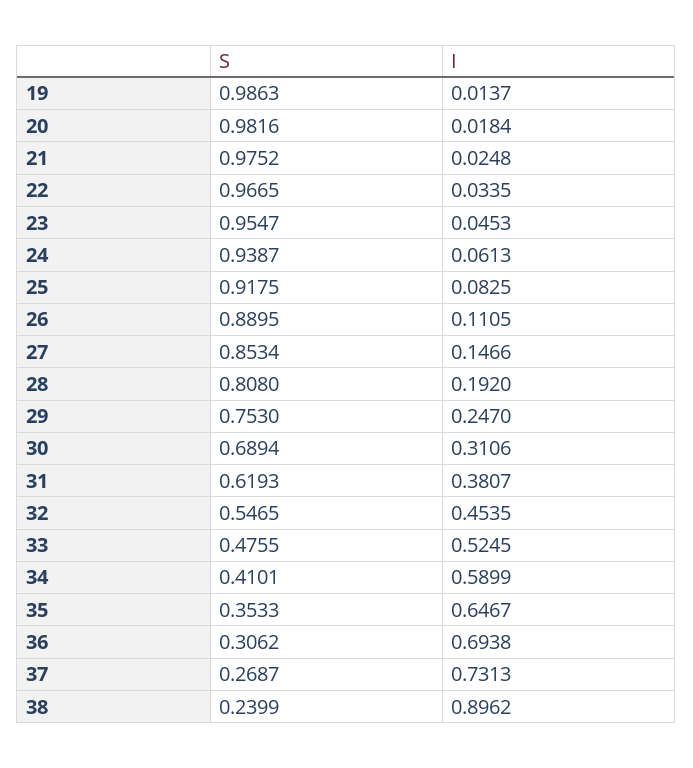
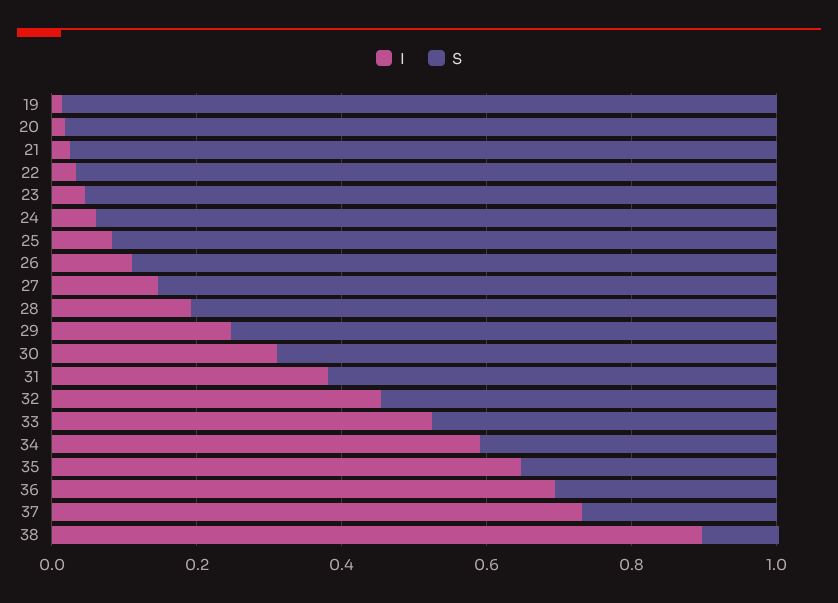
S, 38: 0.2399 -> 0.1

